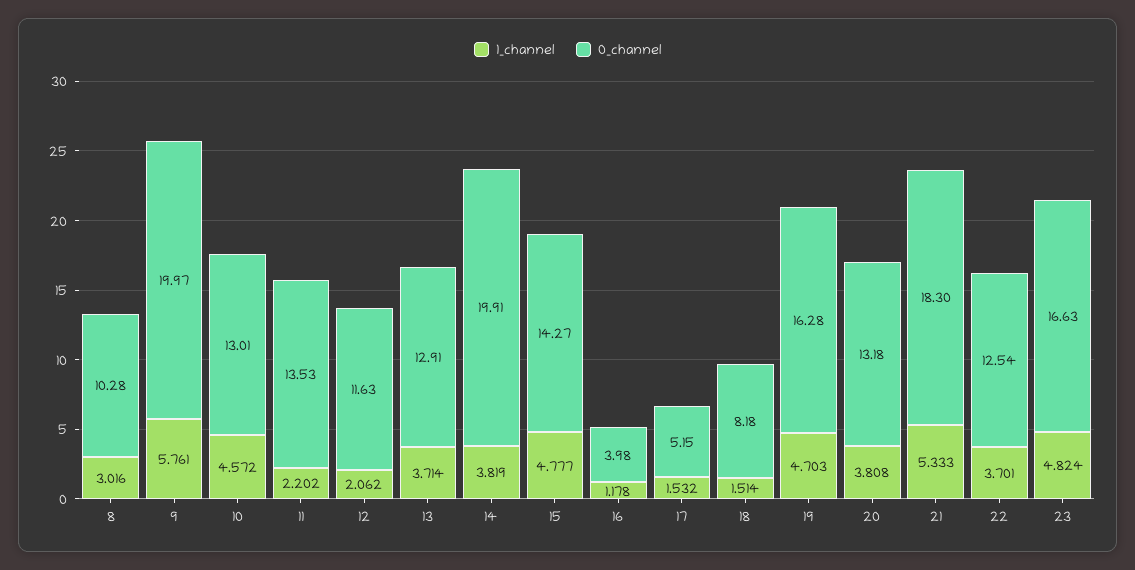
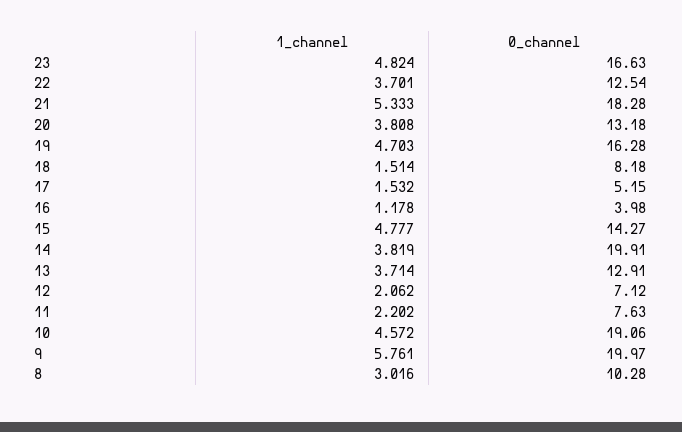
0_channel, 10: 13.01 -> 19.06
0_channel, 11: 13.53 -> 7.63
0_channel, 12: 11.63 -> 7.12
0_channel, 21: 18.3 -> 18.28

